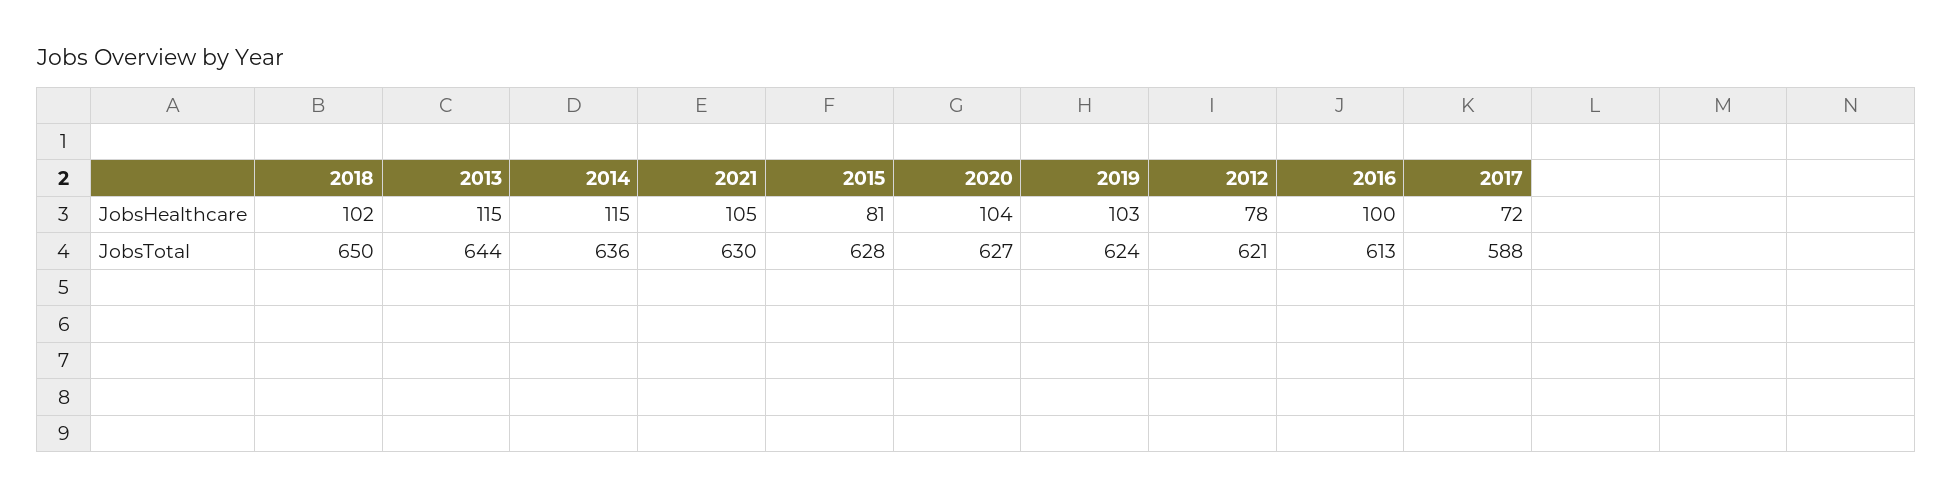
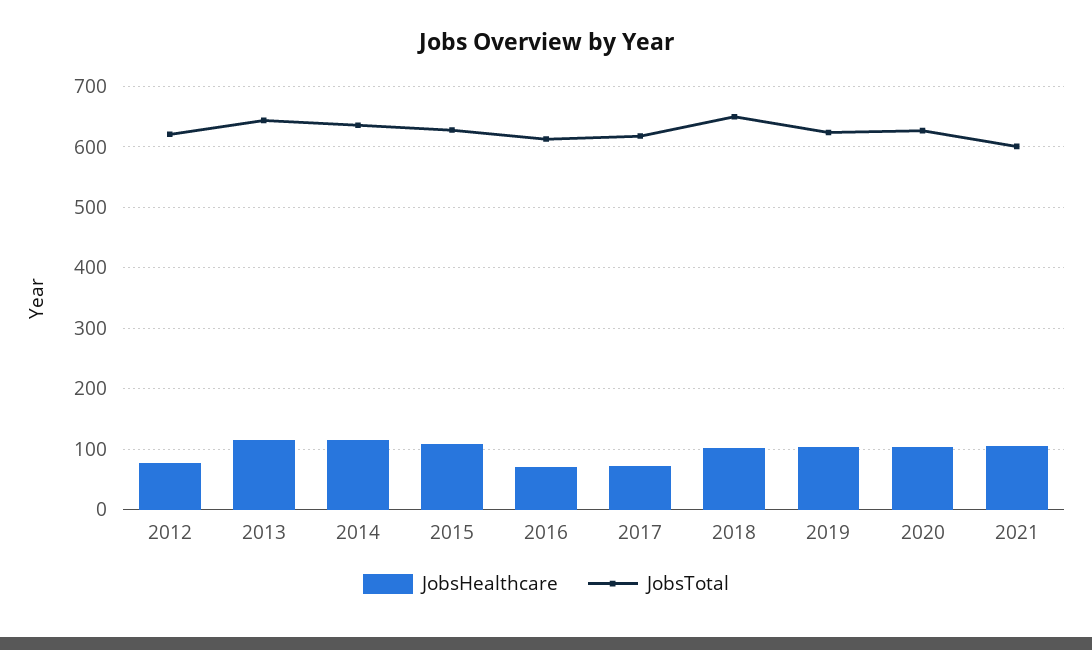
JobsHealthcare, 2015: 81 -> 110
JobsHealthcare, 2016: 100 -> 70
JobsTotal, 2021: 630 -> 600
JobsTotal, 2017: 588 -> 620

